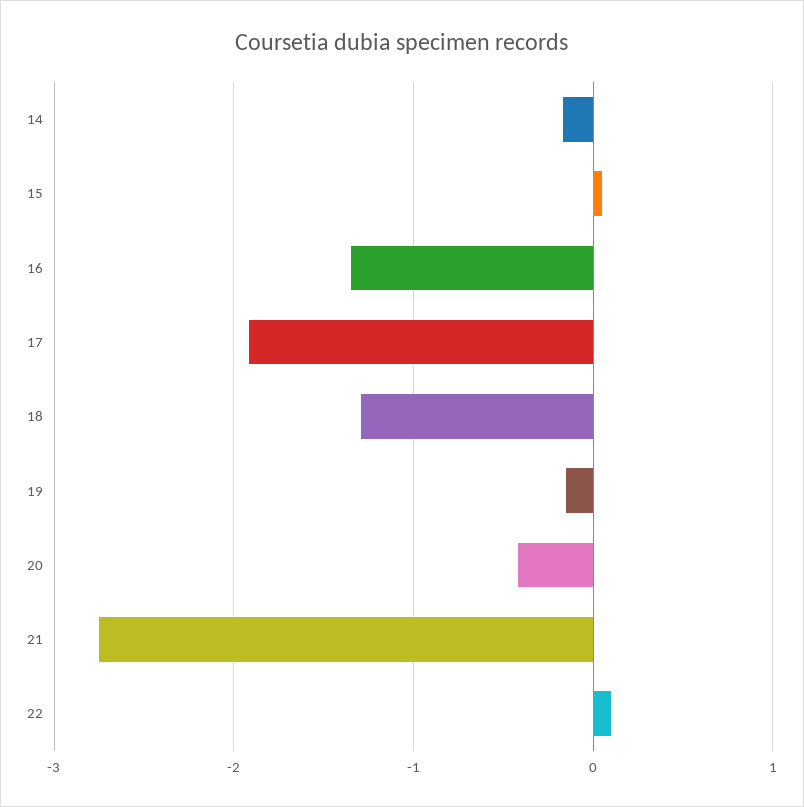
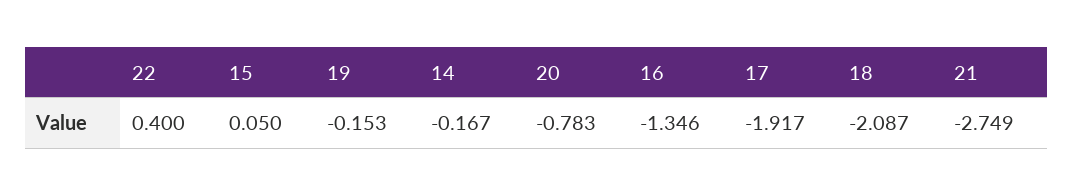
18: -1.3 -> -2.087
20: -0.4 -> -0.783
22: 0.1 -> 0.4

